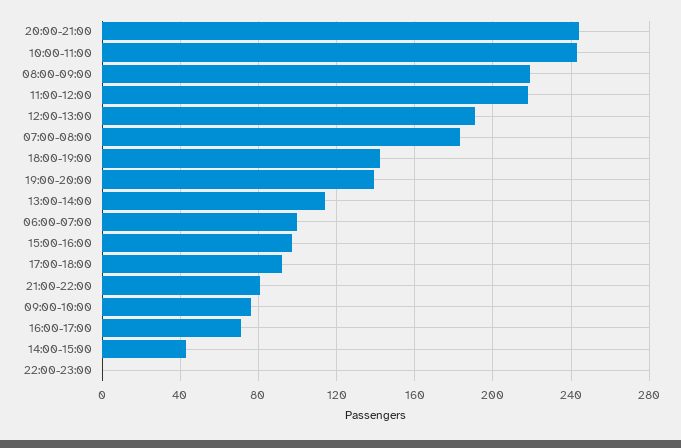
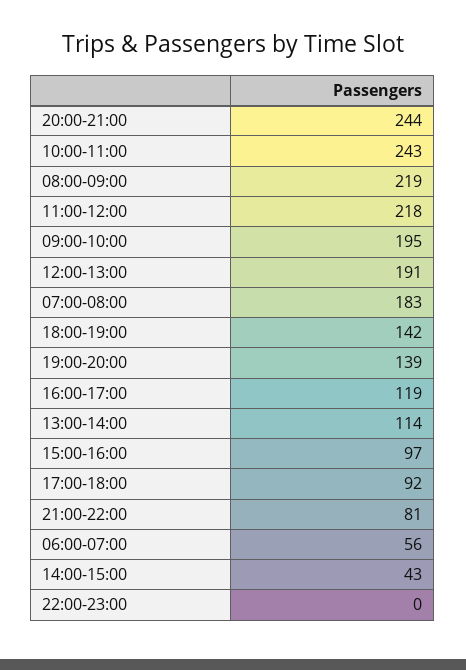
06:00-07:00: 100 -> 56
09:00-10:00: 75 -> 195
16:00-17:00: 70 -> 119

